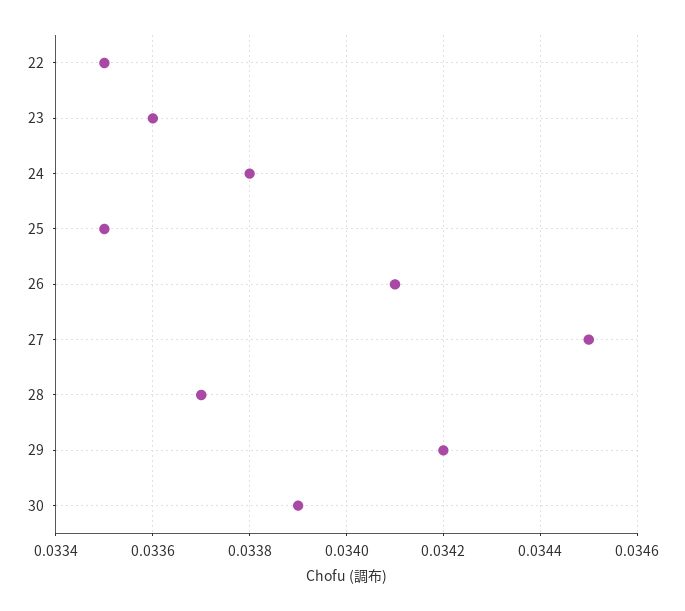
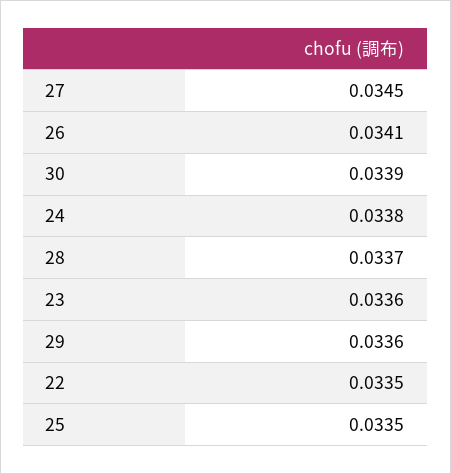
29: 0.0342 -> 0.0336

